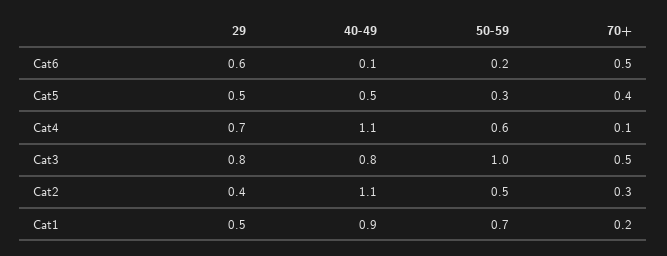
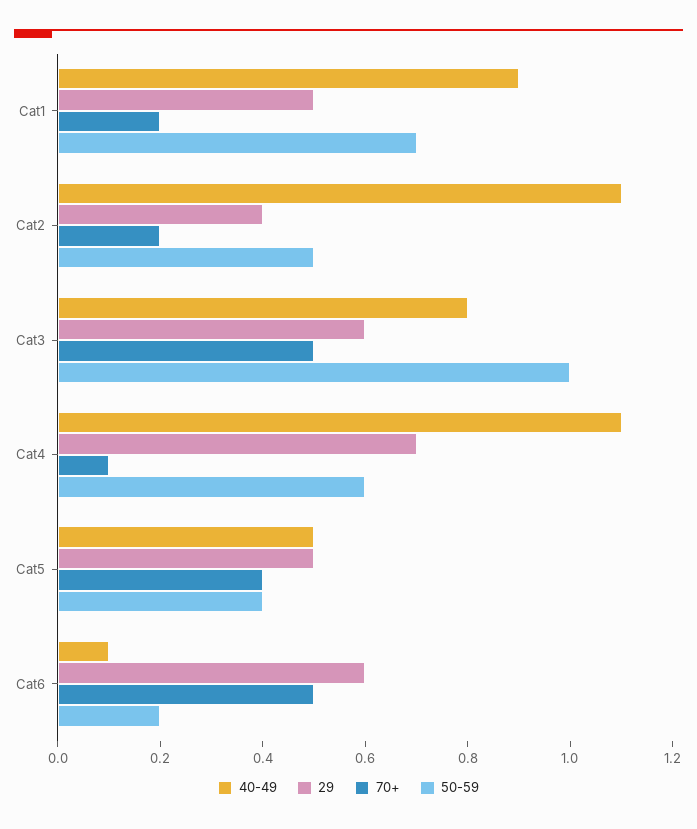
50-59, Cat5: 0.3 -> 0.4
29, Cat3: 0.8 -> 0.6
70+, Cat2: 0.3 -> 0.2

